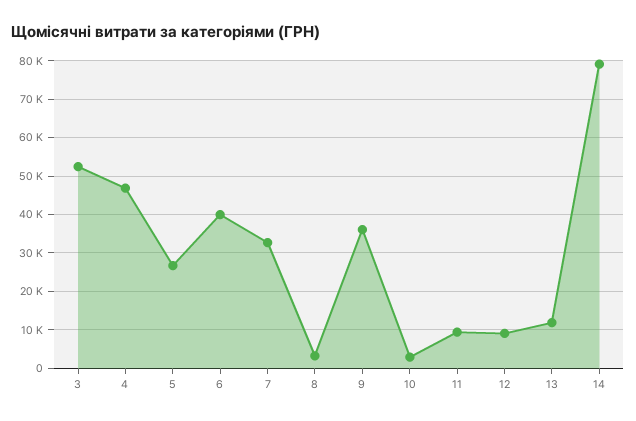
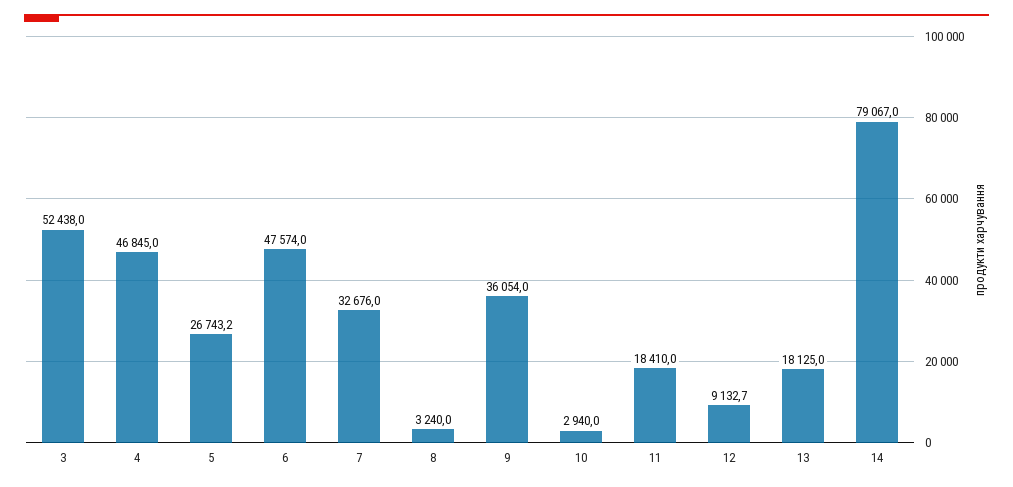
6: 40000 -> 47574
11: 10000 -> 18410
13: 12000 -> 18125

